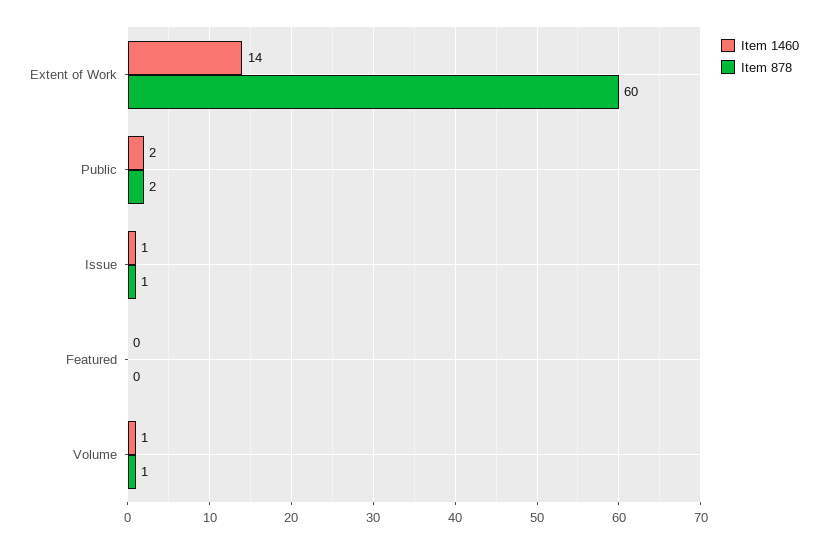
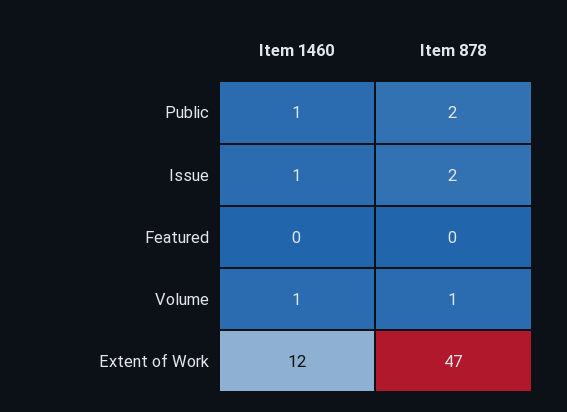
Item 1460, Extent of Work: 14 -> 12
Item 878, Extent of Work: 60 -> 47
Item 1460, Public: 2 -> 1
Item 878, Issue: 1 -> 2

